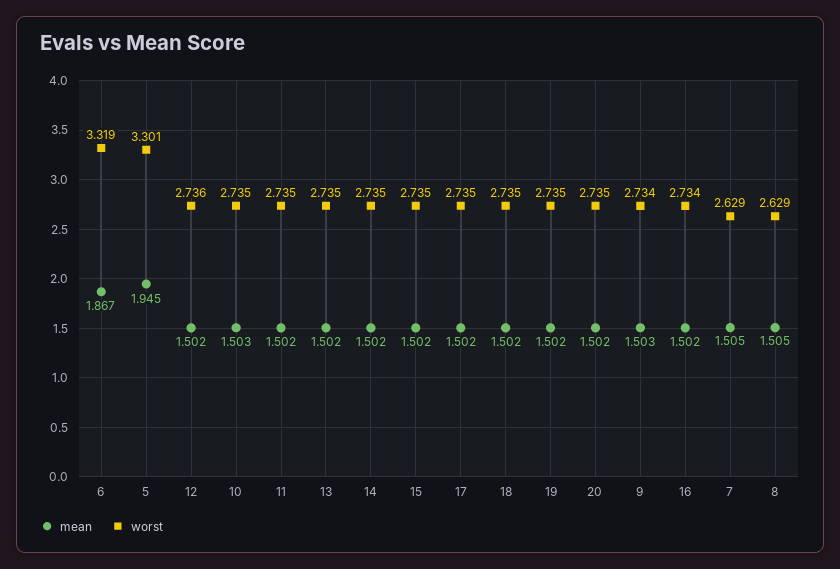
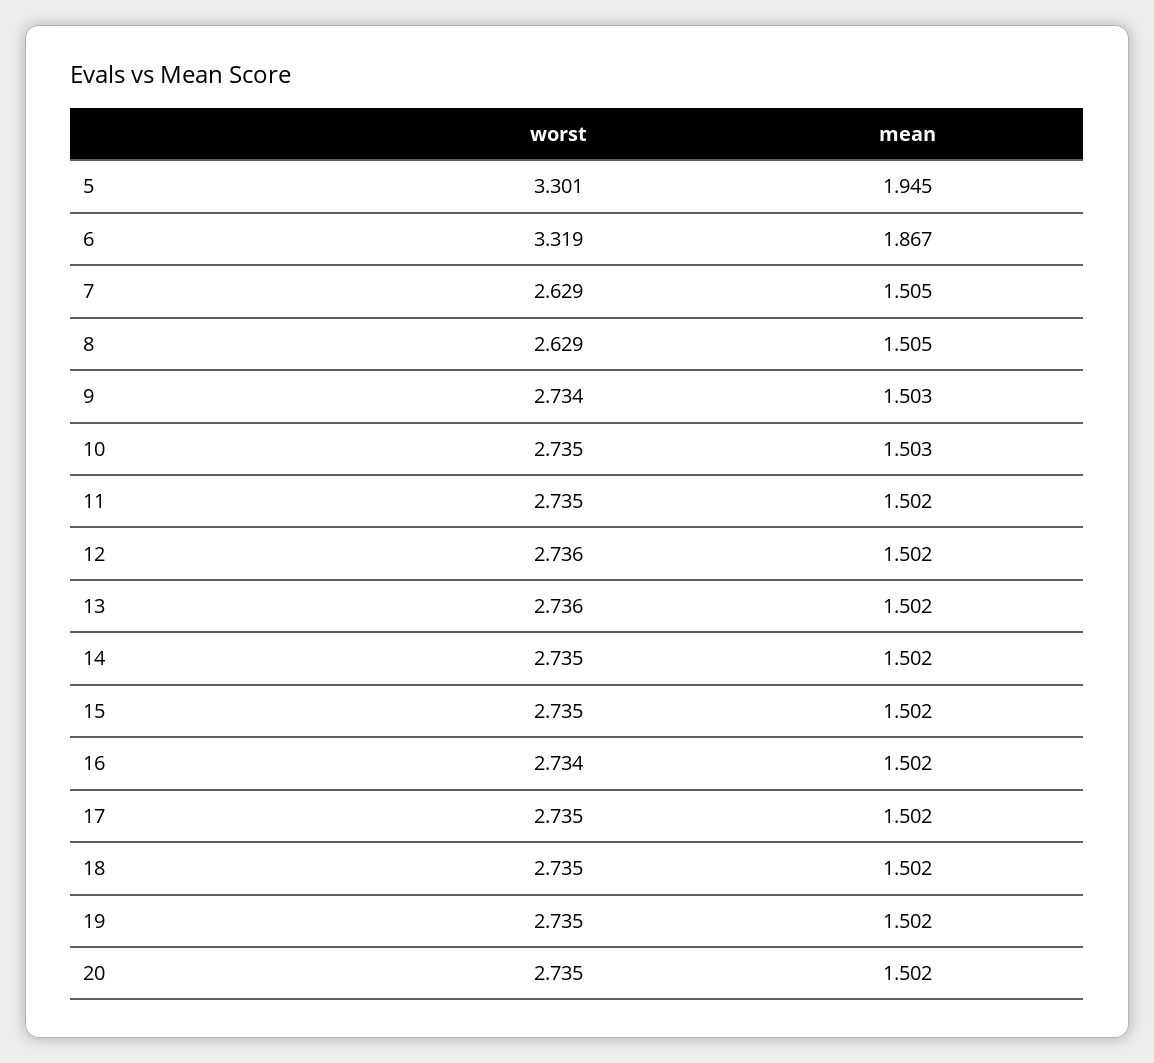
worst, 13: 2.735 -> 2.736

